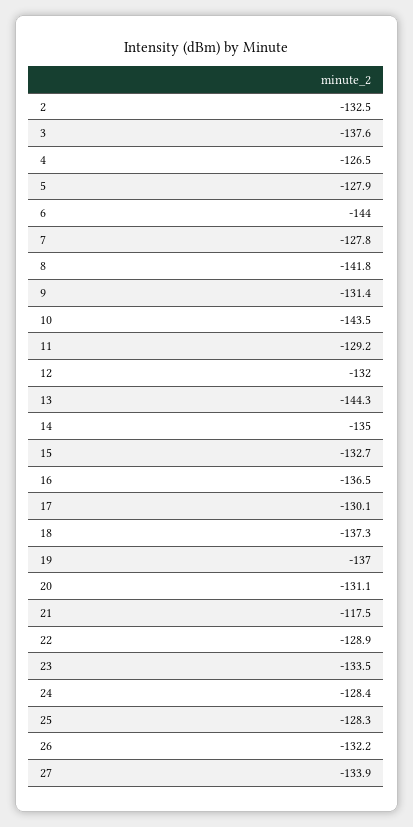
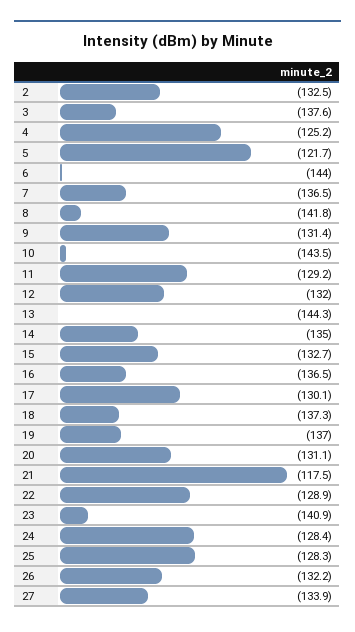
4: -126.5 -> -125.2
5: -127.9 -> -121.7
7: -127.8 -> -136.5
23: -133.5 -> -140.9

